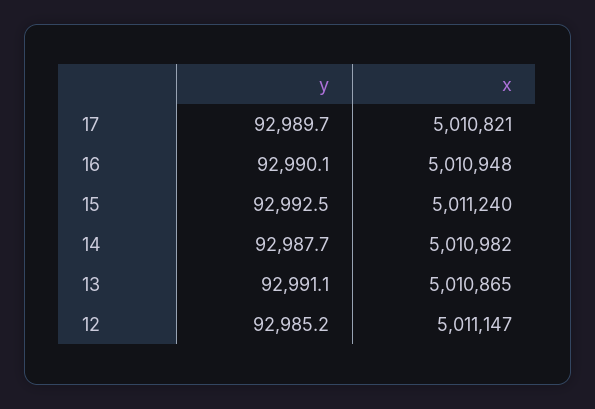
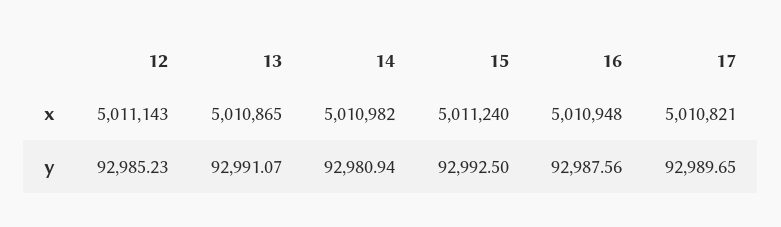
y, 16: 92990.1 -> 92987.56
y, 14: 92987.7 -> 92980.94
x, 12: 5011147 -> 5011143

